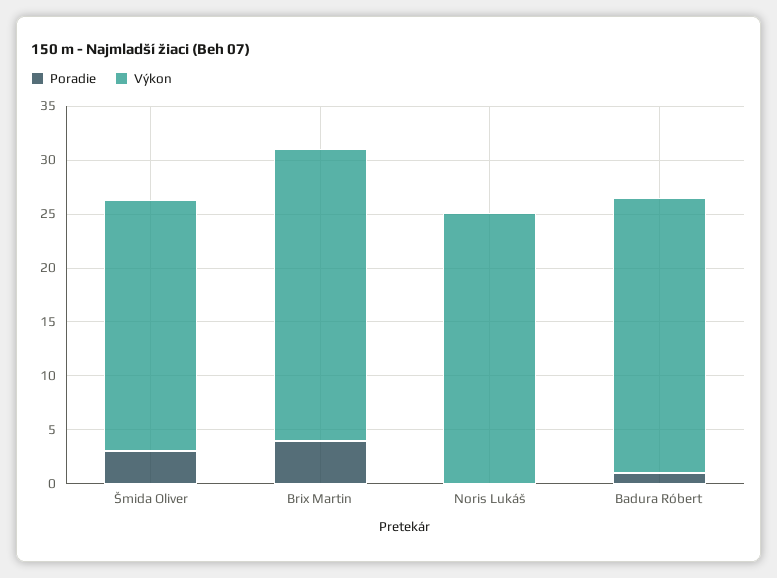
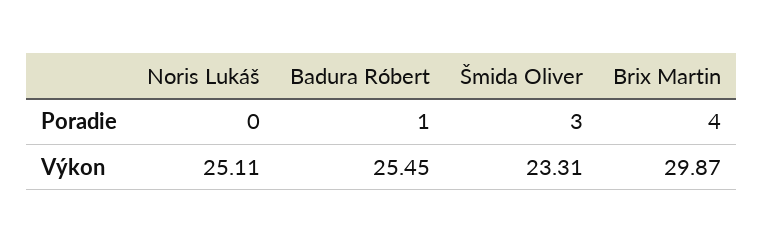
Výkon, Brix Martin: 27 -> 29.87

